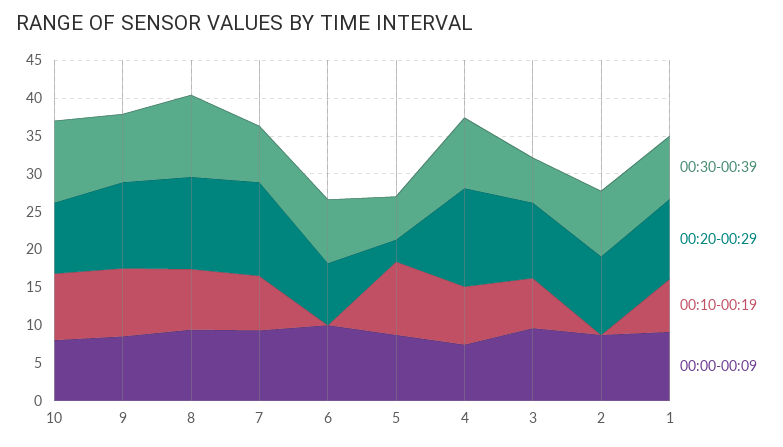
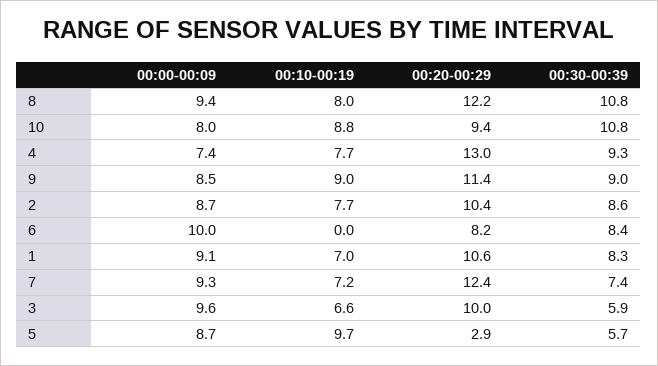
00:10-00:19, 2: 0 -> 7.7

